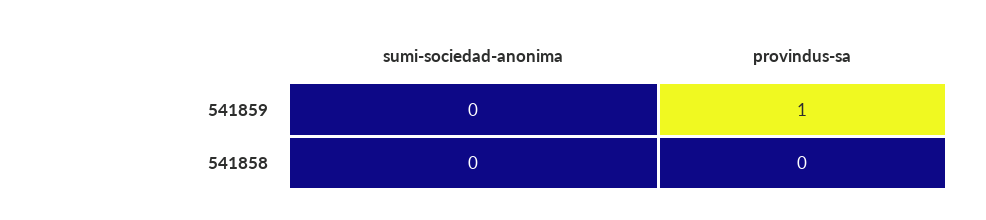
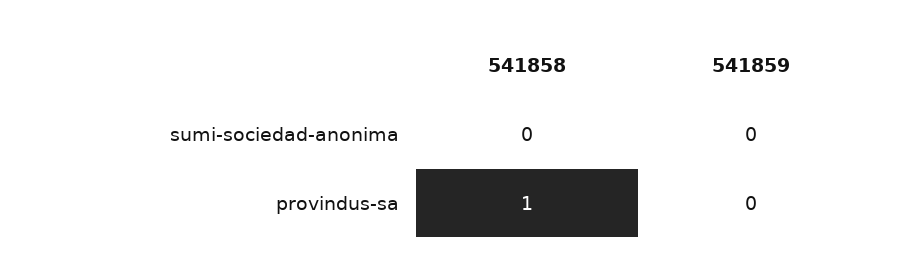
provindus-sa, 541859: 1 -> 0
provindus-sa, 541858: 0 -> 1

